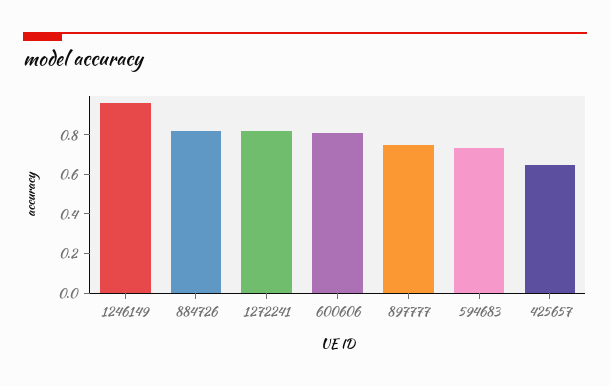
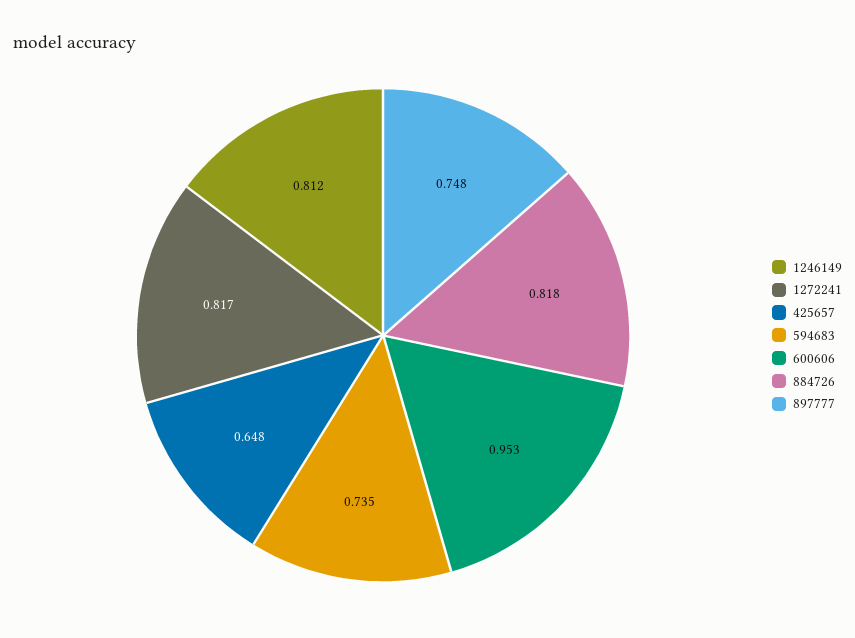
1246149: 0.95 -> 0.812
600606: 0.8 -> 0.953

